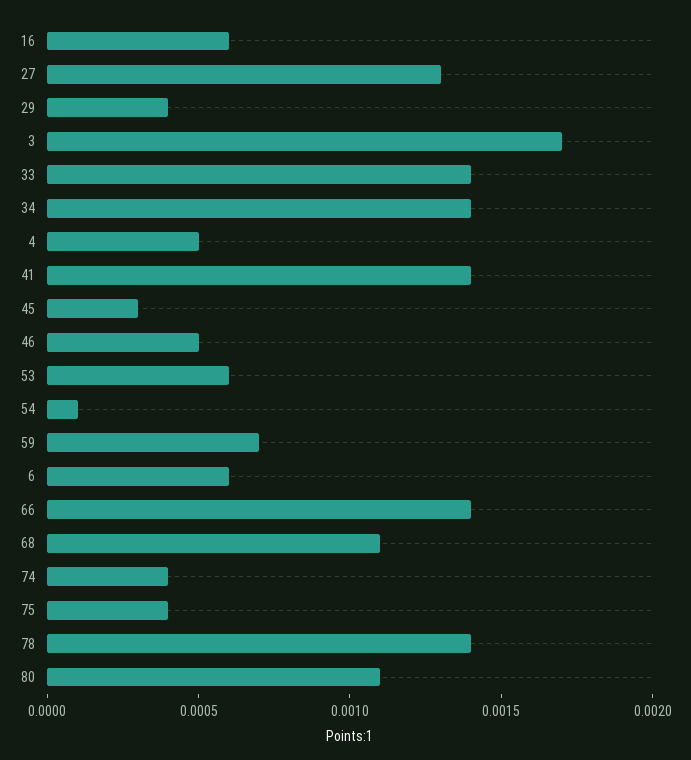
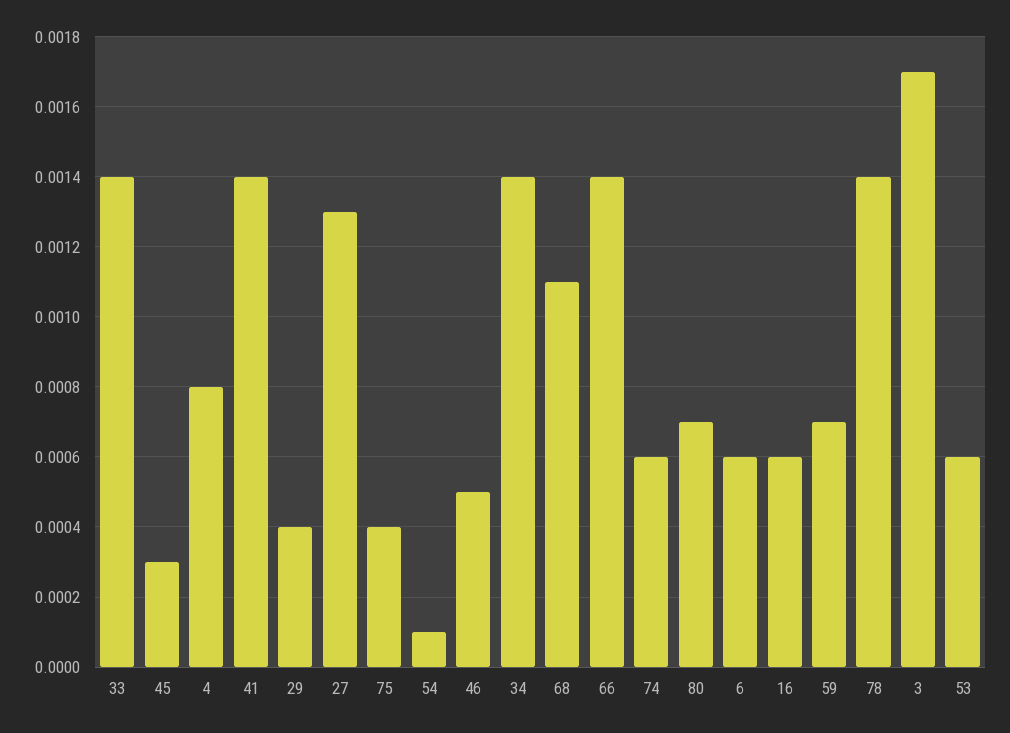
4: 0.0005 -> 0.0008
74: 0.0004 -> 0.0006
80: 0.0011 -> 0.0007

